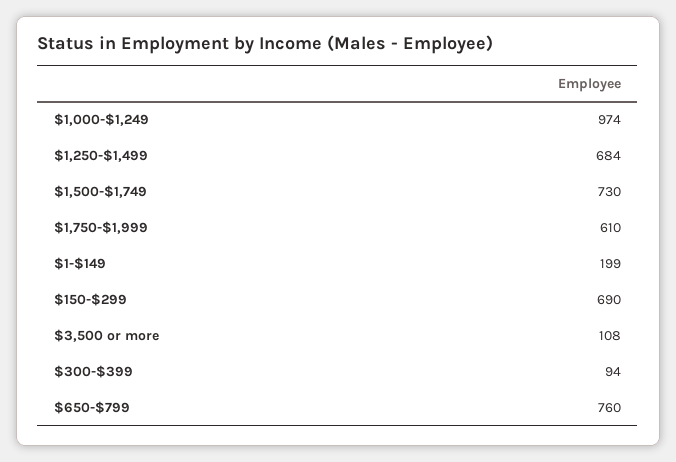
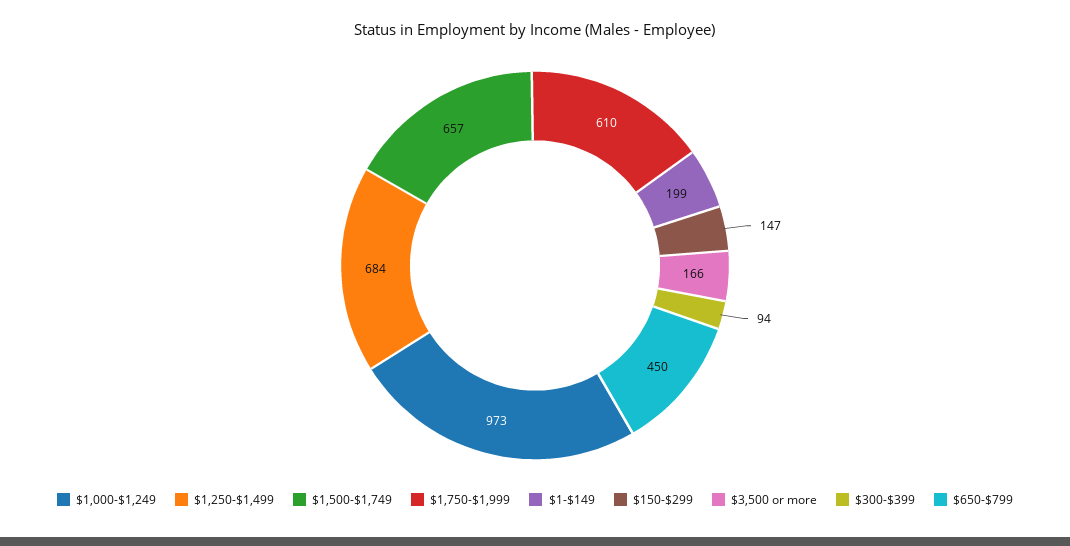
$1,000-$1,249: 974 -> 973
$1,500-$1,749: 730 -> 657
$150-$299: 690 -> 147
$3,500 or more: 108 -> 166
$650-$799: 760 -> 450

